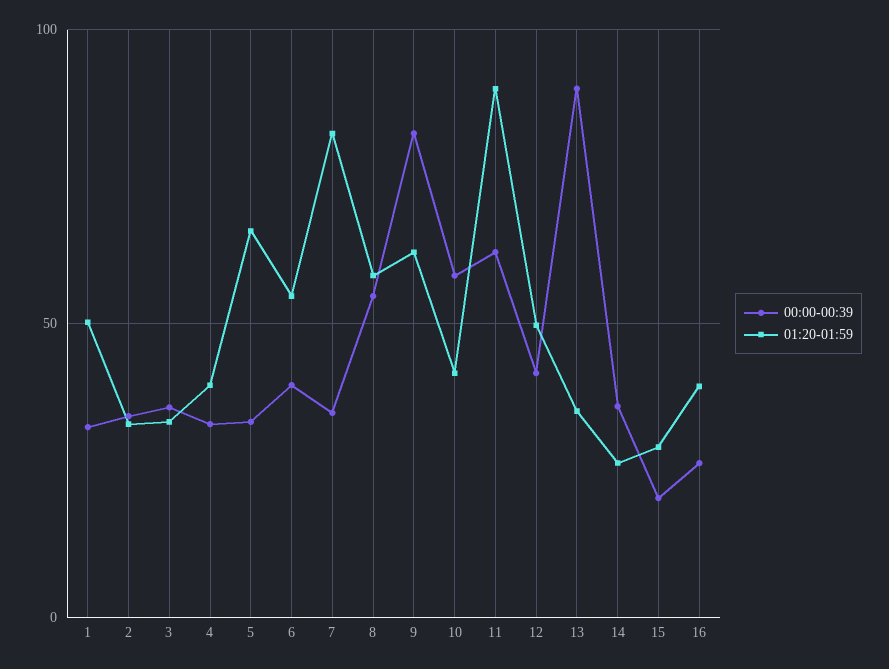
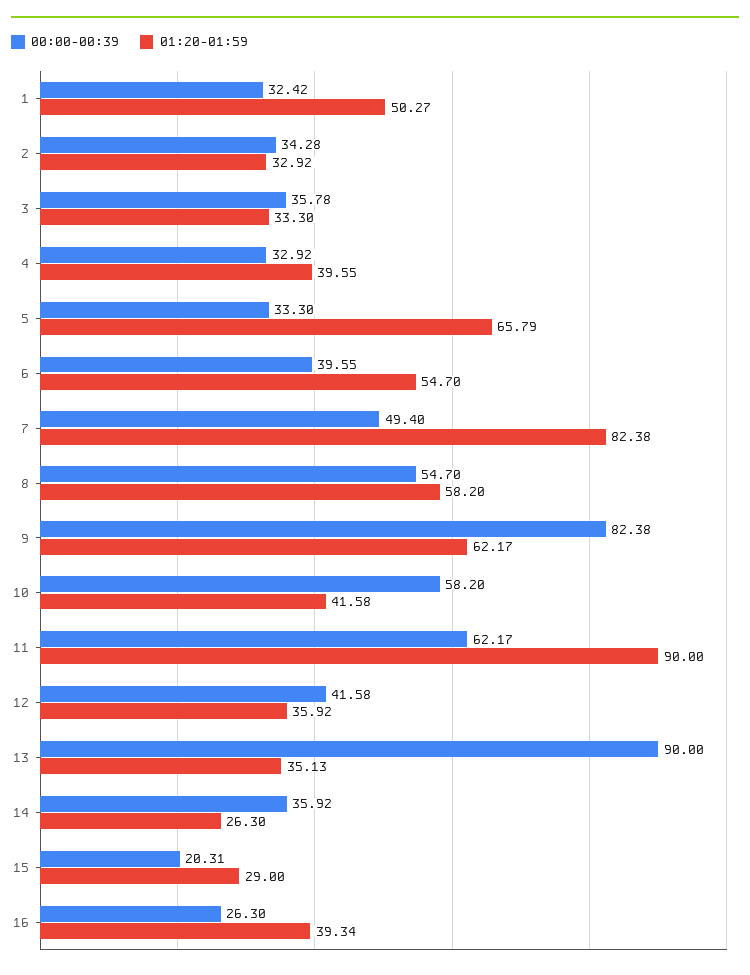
00:00-00:39, 7: 35 -> 49.4
01:20-01:59, 12: 50 -> 35.92

